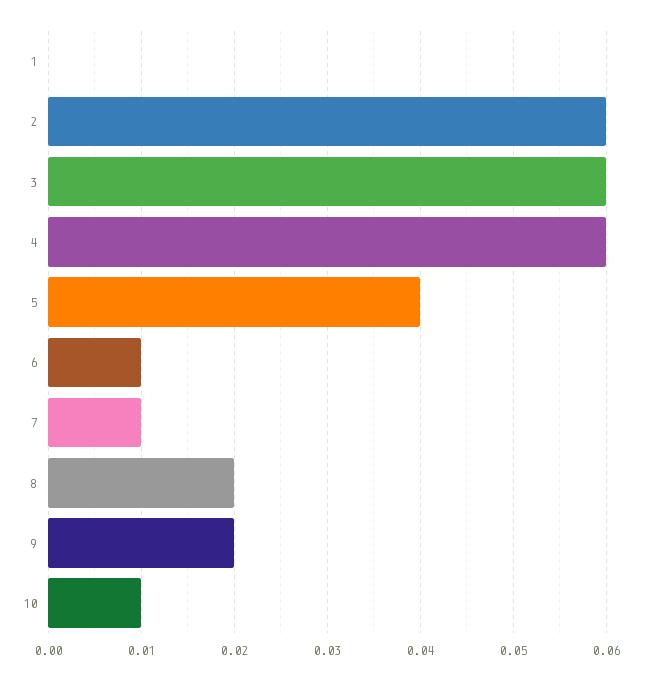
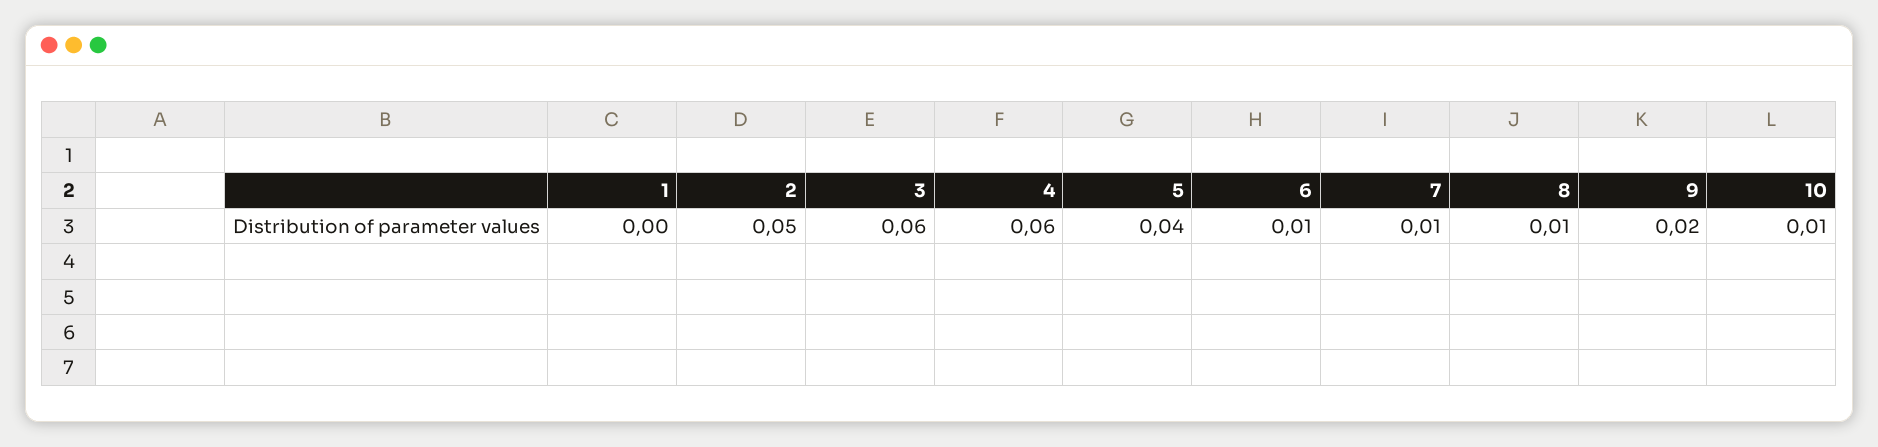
2: 0.06 -> 0.05
8: 0.02 -> 0.01

